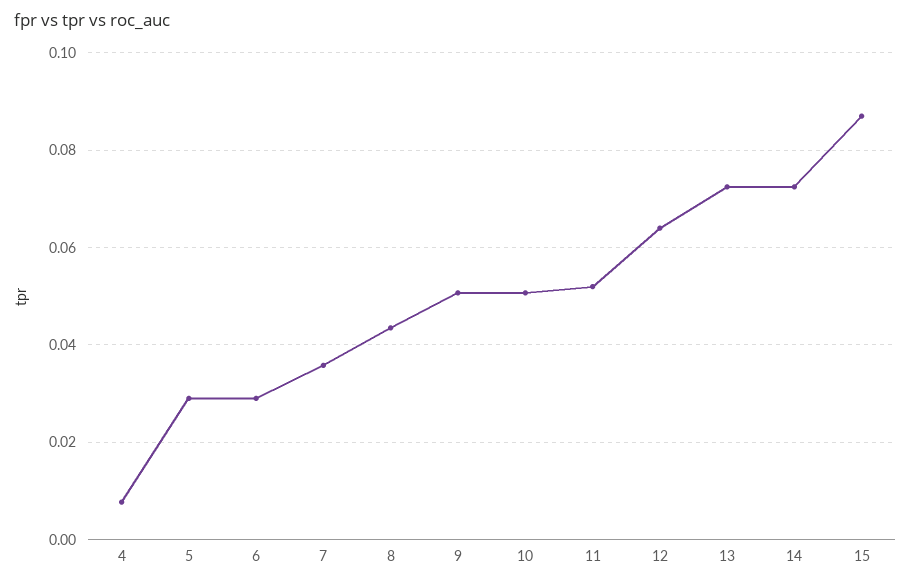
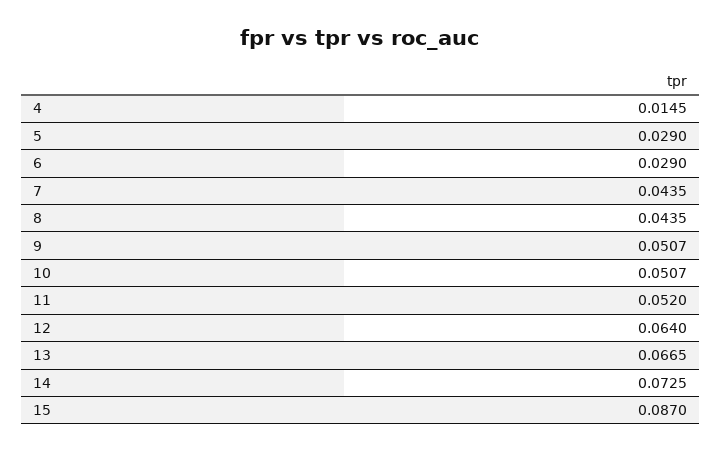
4: 0.008 -> 0.0145
7: 0.036 -> 0.0435
13: 0.072 -> 0.0665

